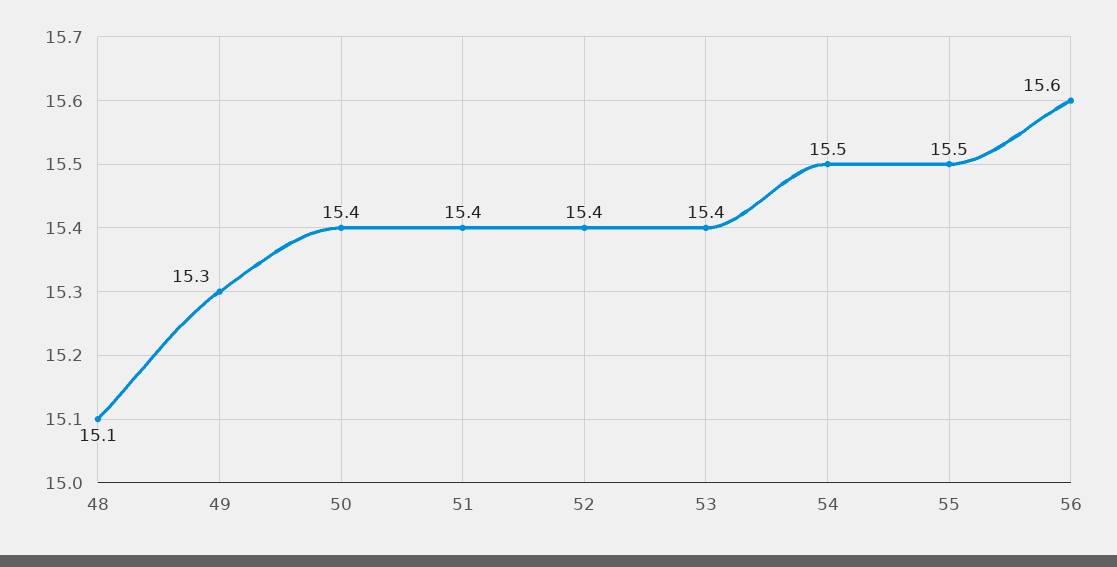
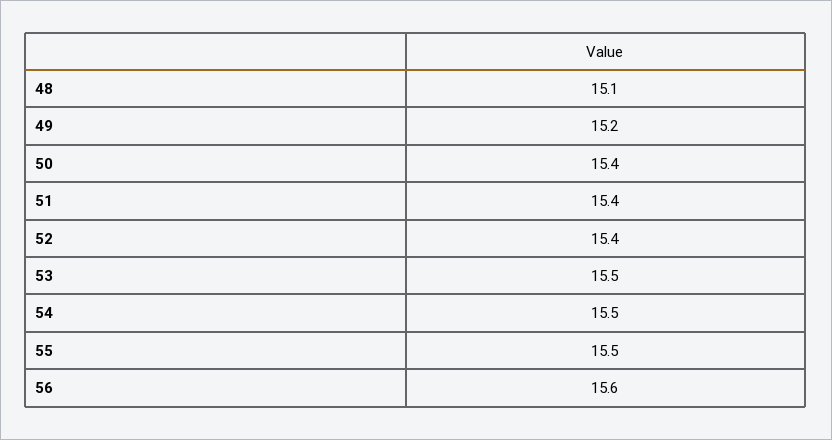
49: 15.3 -> 15.2
53: 15.4 -> 15.5

